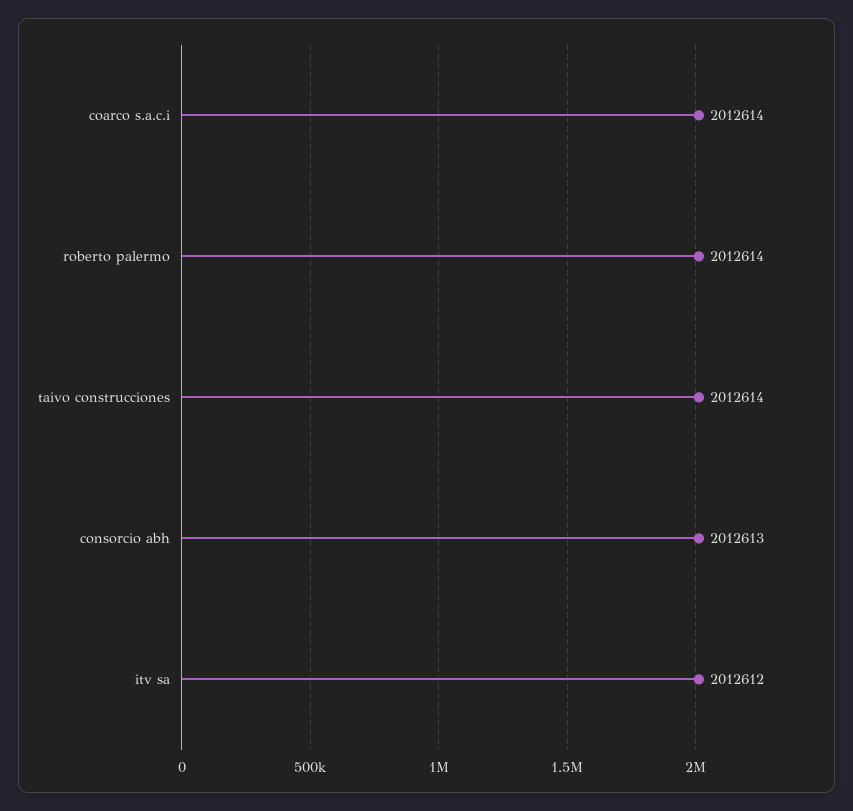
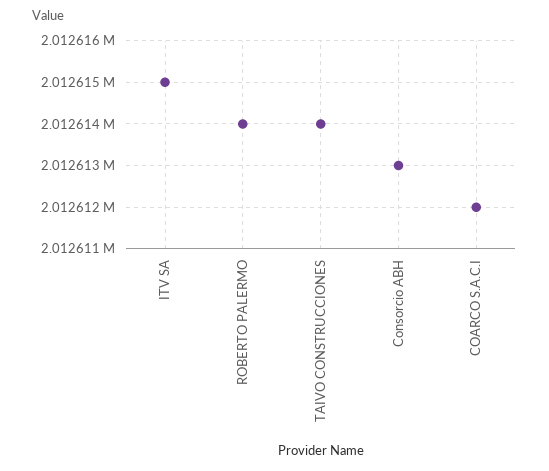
coarco s.a.c.i: 2012614 -> 2012612
itv sa: 2012612 -> 2012615

